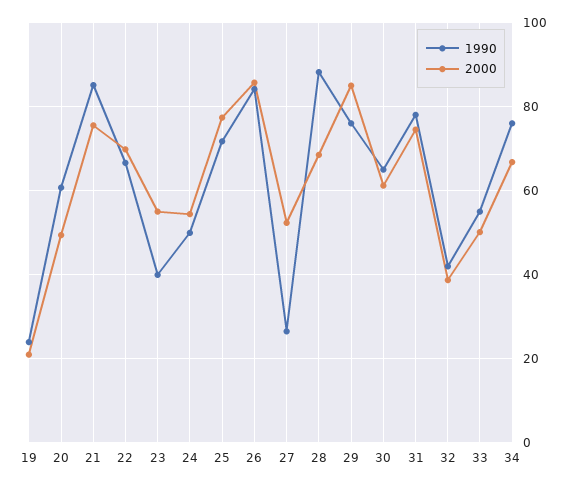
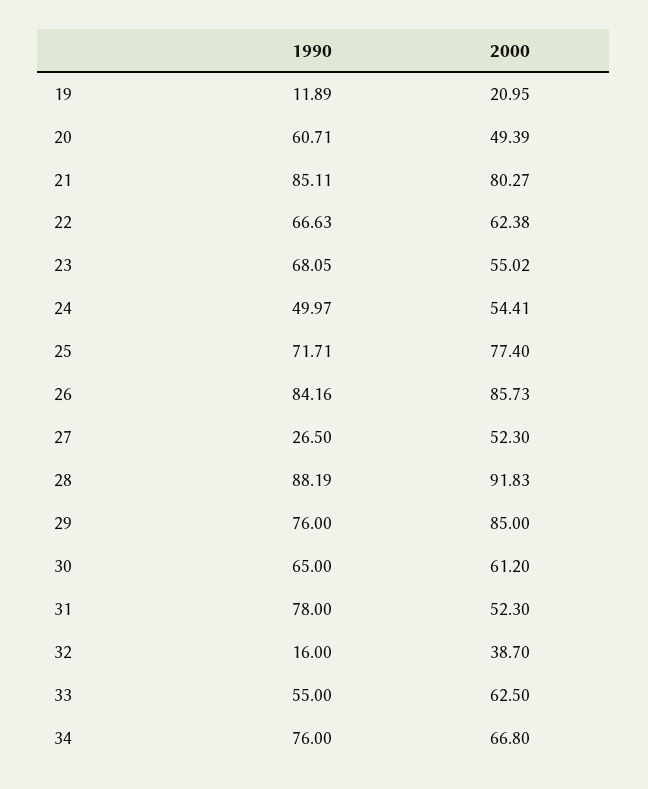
1990, 19: 24 -> 11.89
2000, 21: 76 -> 80.27
2000, 22: 70 -> 62.38
1990, 23: 40 -> 68.05
2000, 28: 68 -> 91.83
2000, 31: 74 -> 52.3
1990, 32: 42 -> 16
2000, 33: 50 -> 62.5

